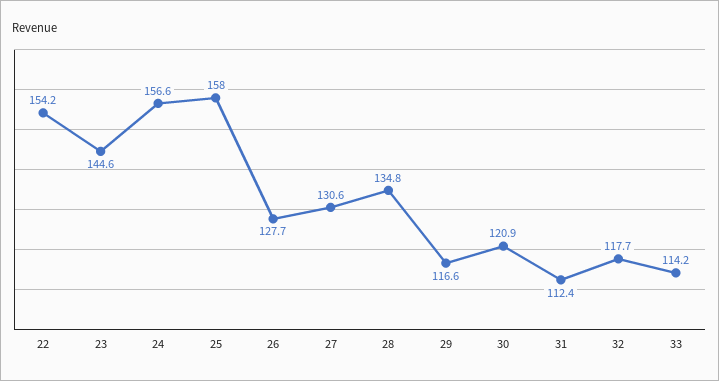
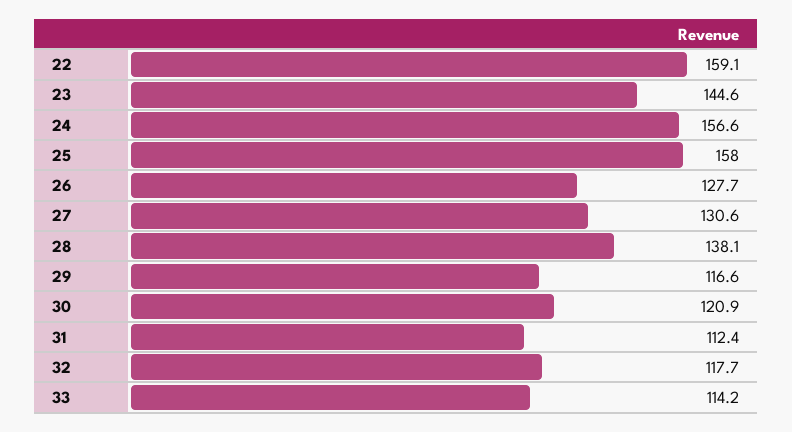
22: 154.2 -> 159.1
28: 134.8 -> 138.1

